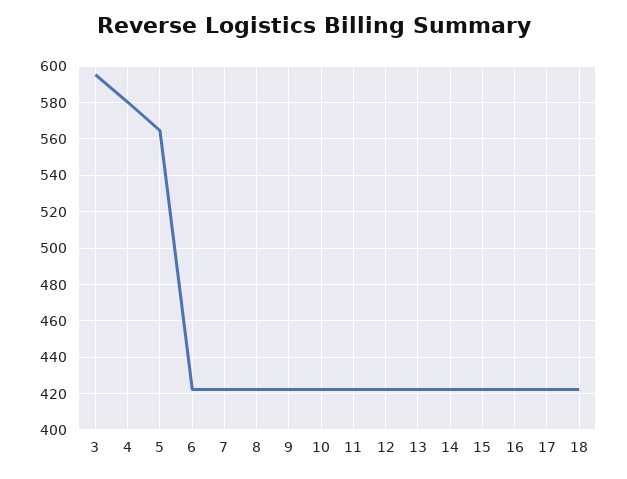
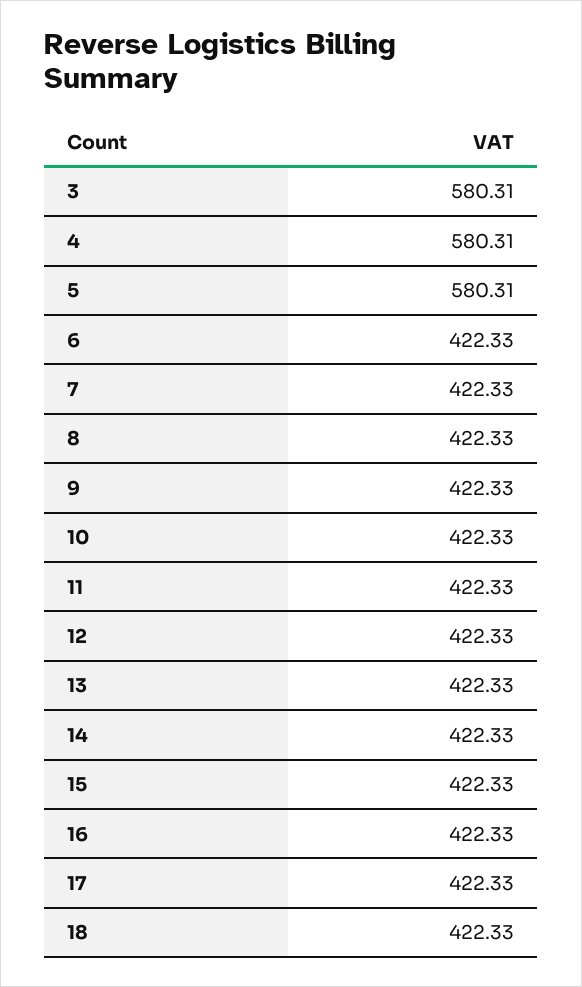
3: 595 -> 580.31
5: 565 -> 580.31

